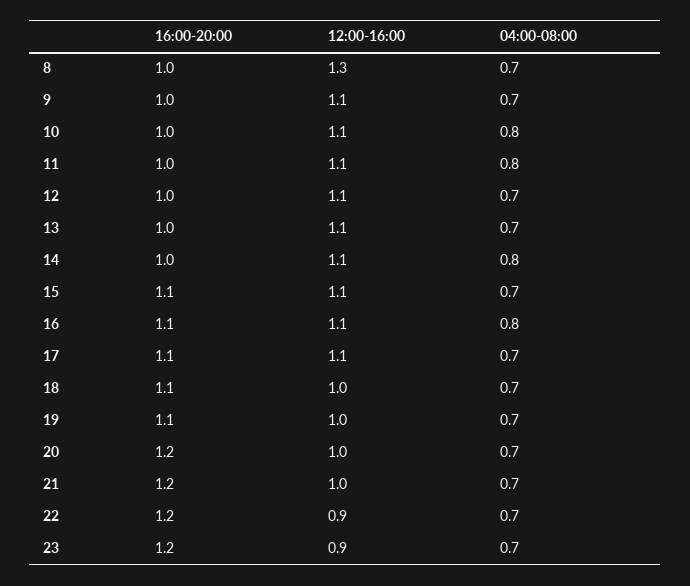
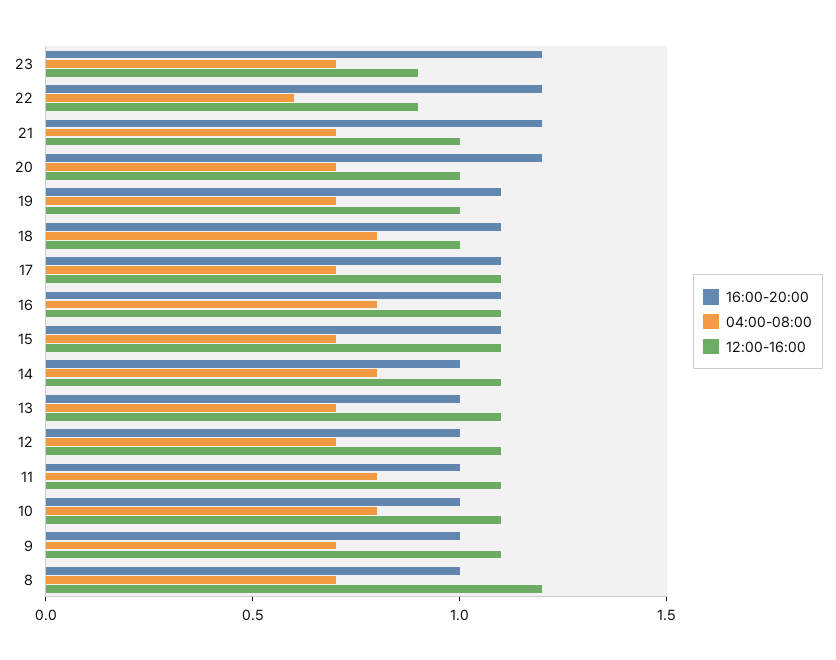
12:00-16:00, 8: 1.3 -> 1.2
04:00-08:00, 18: 0.7 -> 0.8
04:00-08:00, 22: 0.7 -> 0.6

